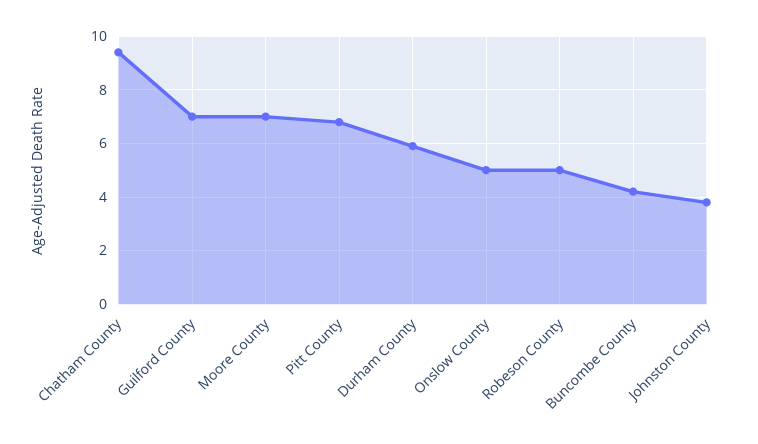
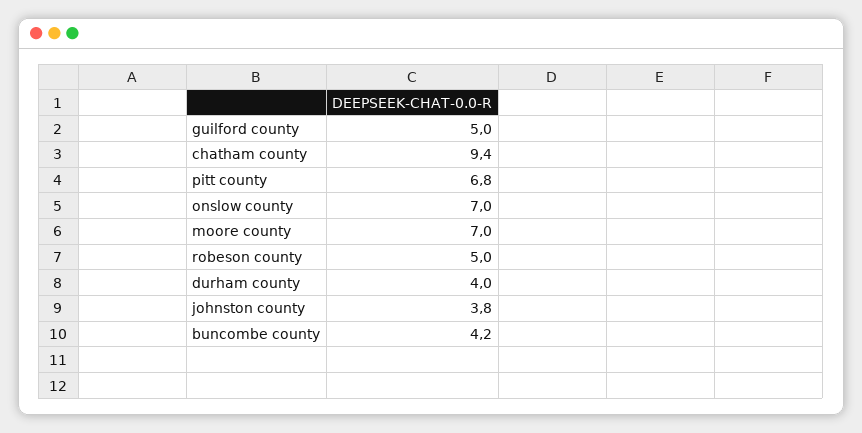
Guilford County: 7 -> 5
Durham County: 6 -> 4
Onslow County: 5 -> 7

